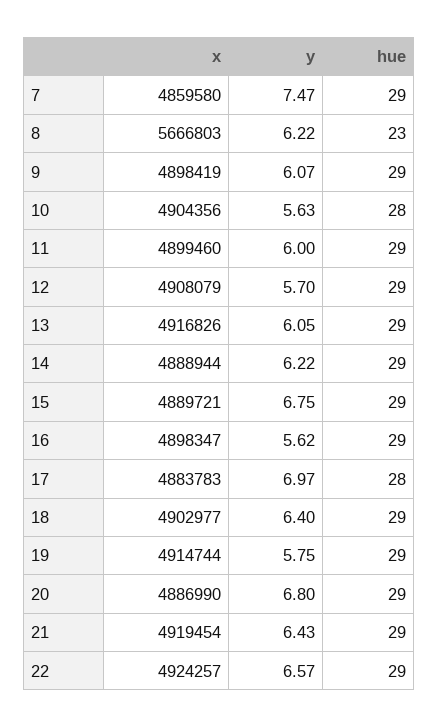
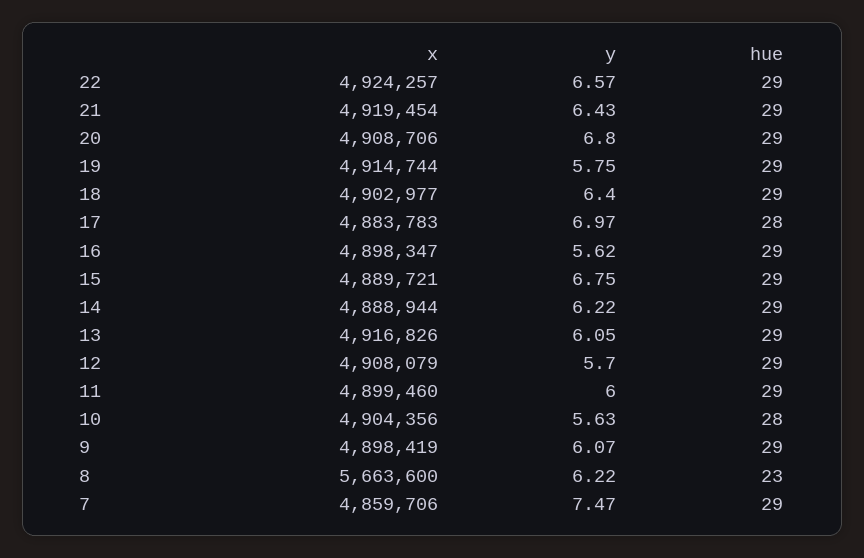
x, 7: 4859580 -> 4859706
x, 8: 5666803 -> 5663600
x, 20: 4886990 -> 4908706

